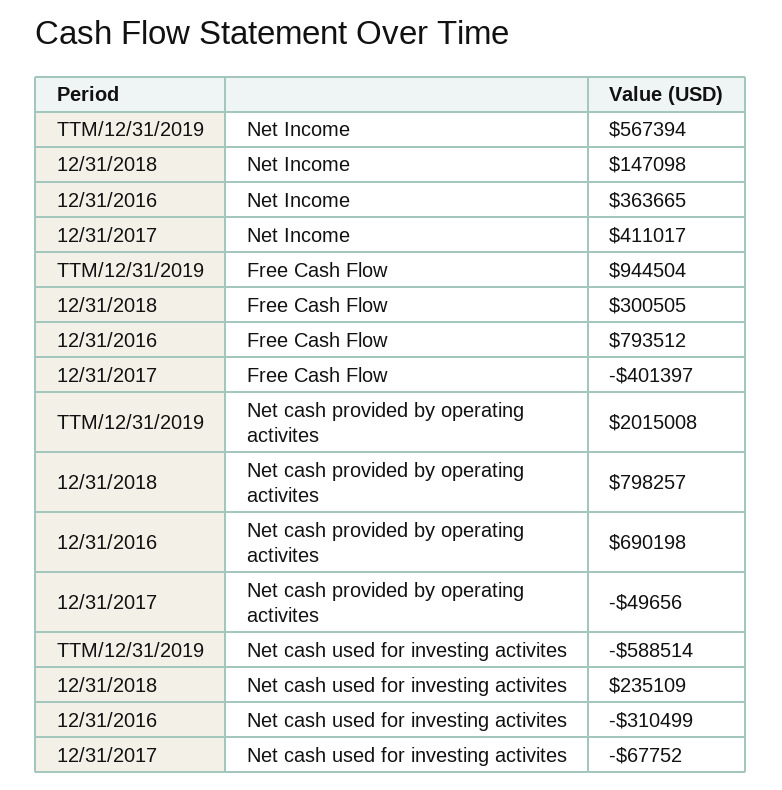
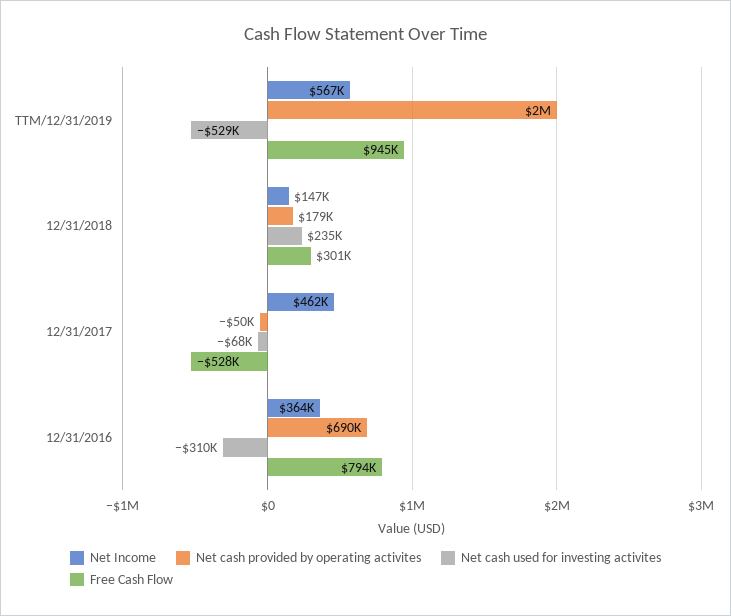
Net Income, 12/31/2017: 411017 -> 462000
Free Cash Flow, 12/31/2017: -401397 -> -528000
Net cash provided by operating activites, 12/31/2018: 798257 -> 179000
Net cash used for investing activites, TTM/12/31/2019: -588514 -> -529000

